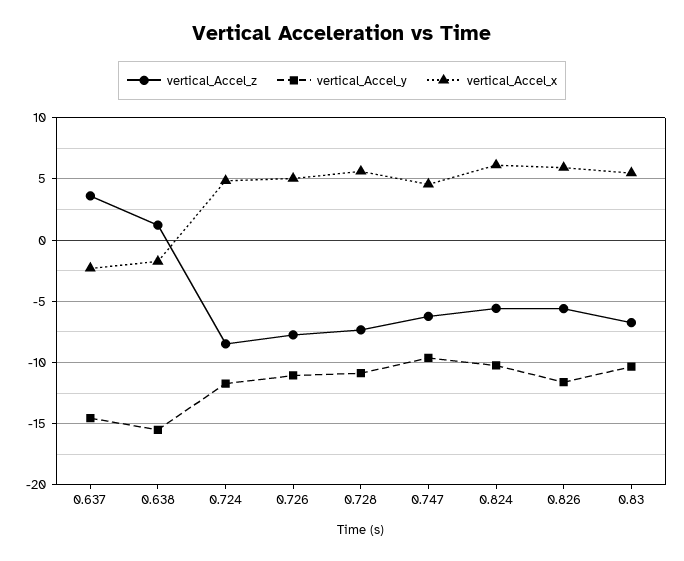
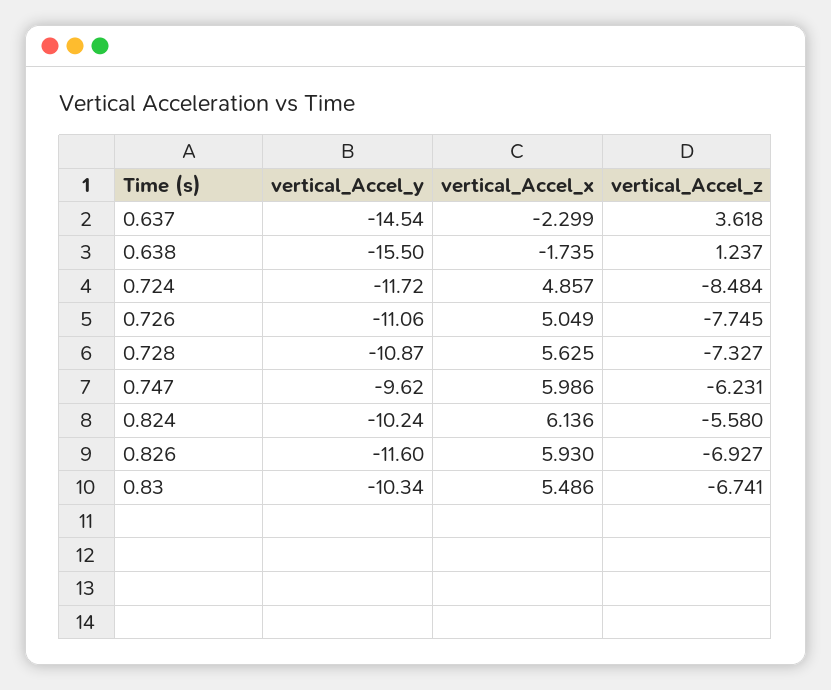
vertical_Accel_x, 0.747: 4.5 -> 5.986
vertical_Accel_z, 0.826: -5.5 -> -6.927

